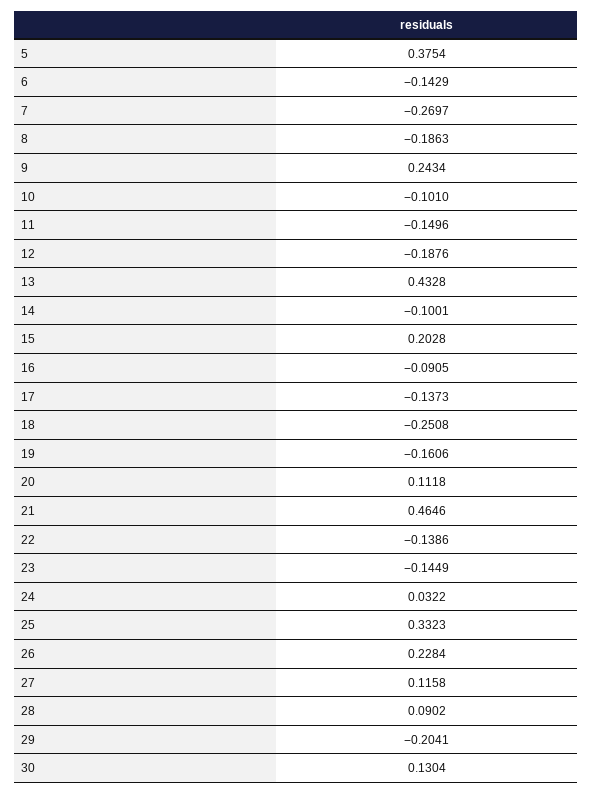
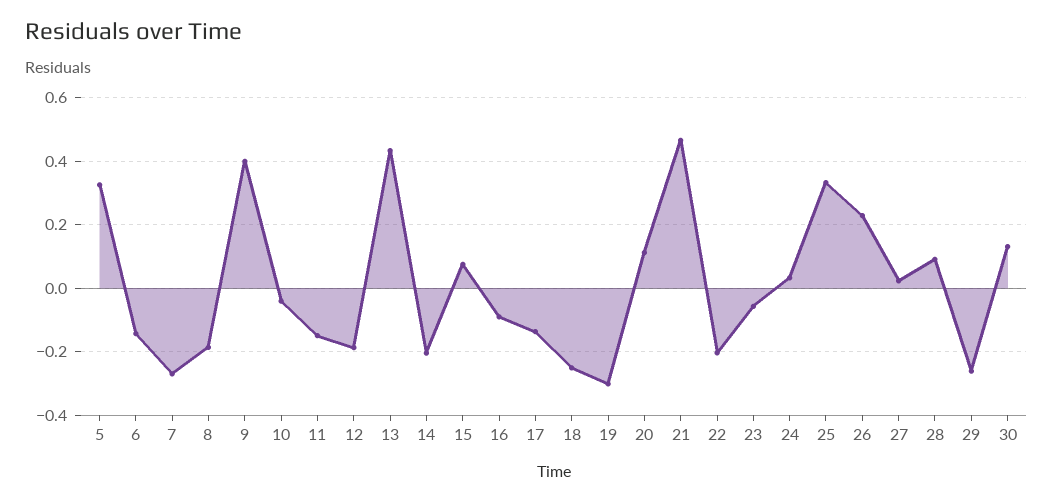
5: 0.3754 -> 0.32
9: 0.2434 -> 0.4
10: -0.101 -> -0.04
14: -0.1001 -> -0.2
15: 0.2028 -> 0.08
19: -0.1606 -> -0.3
22: -0.1386 -> -0.2
23: -0.1449 -> -0.06
27: 0.1158 -> 0.02
29: -0.2041 -> -0.26

